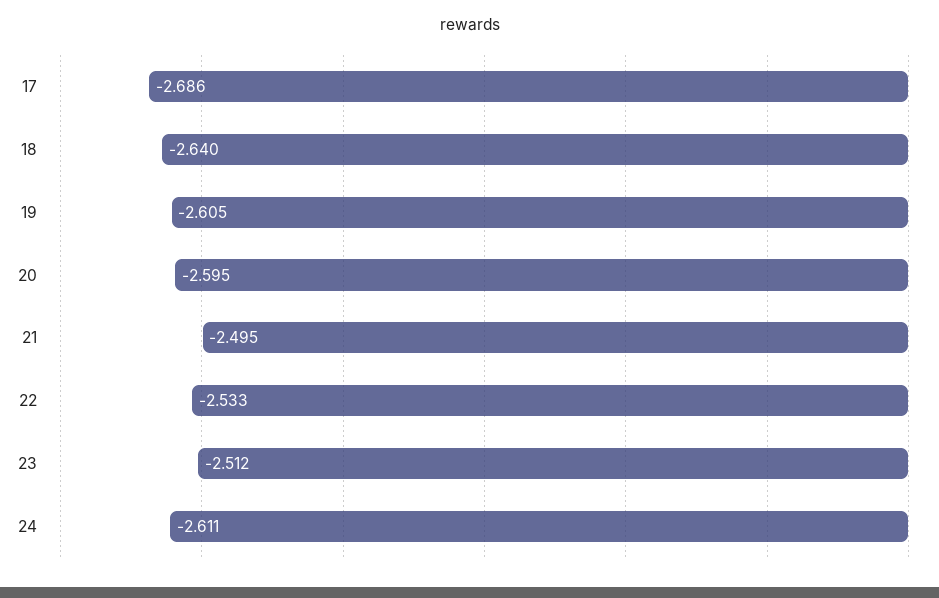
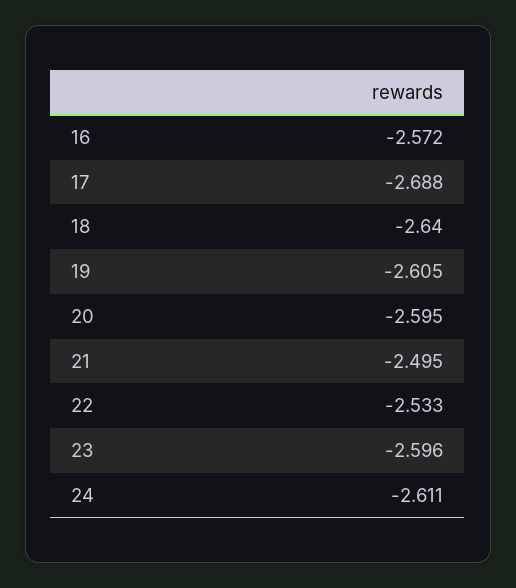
17: -2.686 -> -2.688
23: -2.512 -> -2.596
16: none -> -2.572

